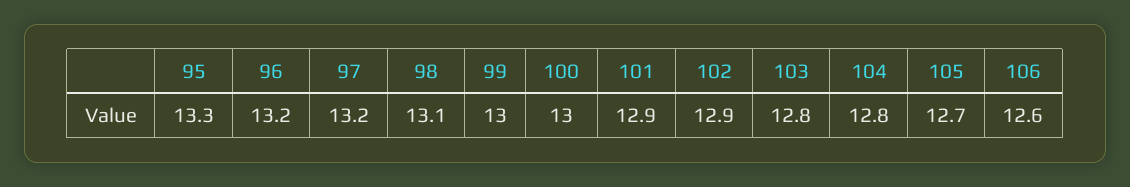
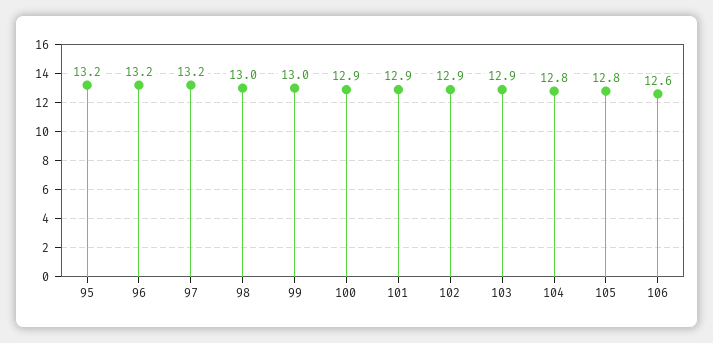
95: 13.3 -> 13.2
98: 13.1 -> 13
100: 13 -> 12.9
103: 12.8 -> 12.9
105: 12.7 -> 12.8

